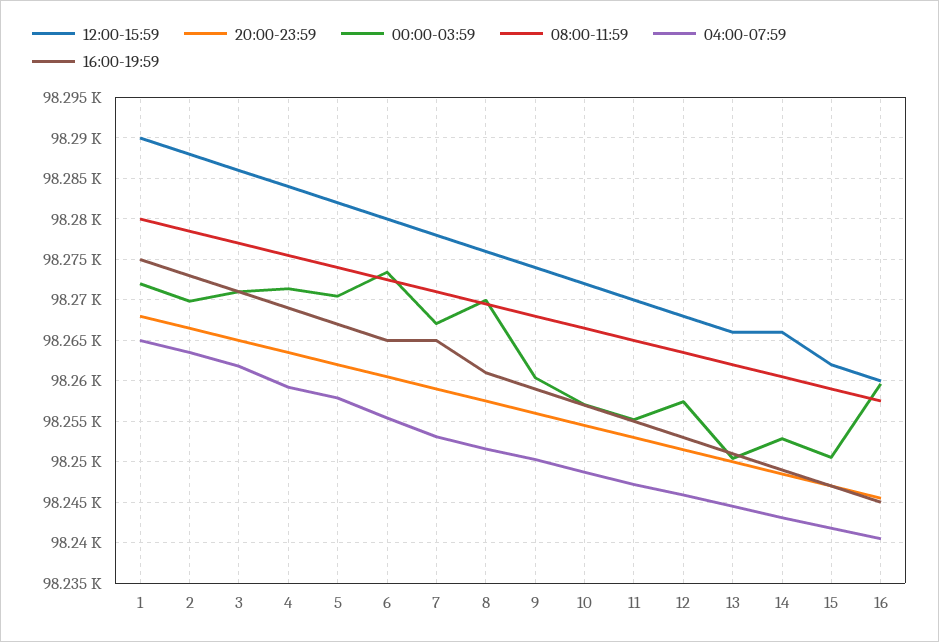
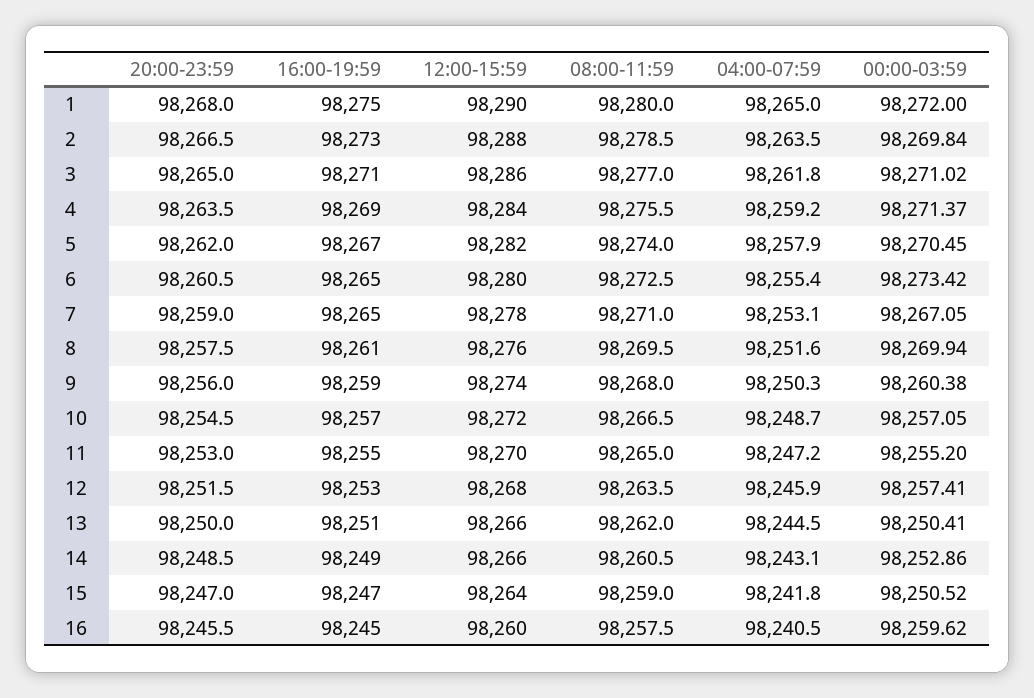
12:00-15:59, 15: 98262 -> 98264

